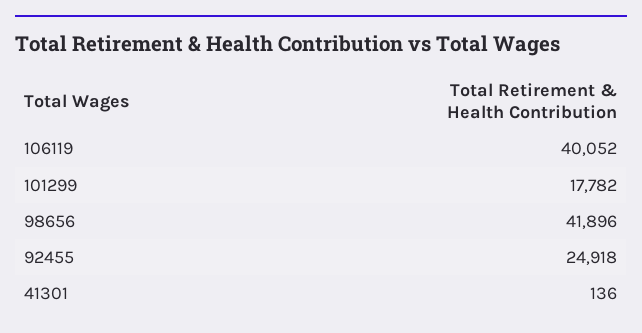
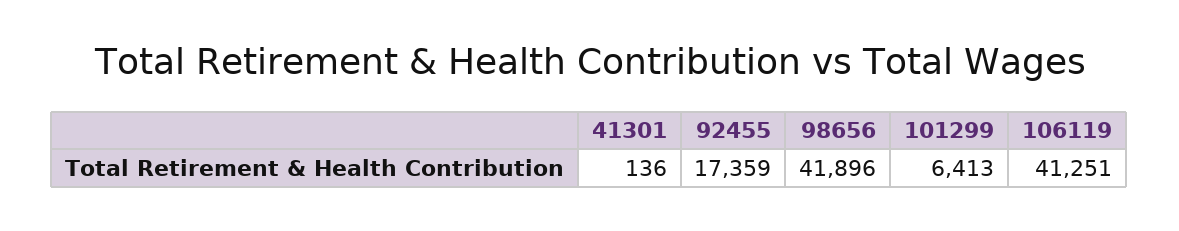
106119: 40052 -> 41251
101299: 17782 -> 6413
92455: 24918 -> 17359

